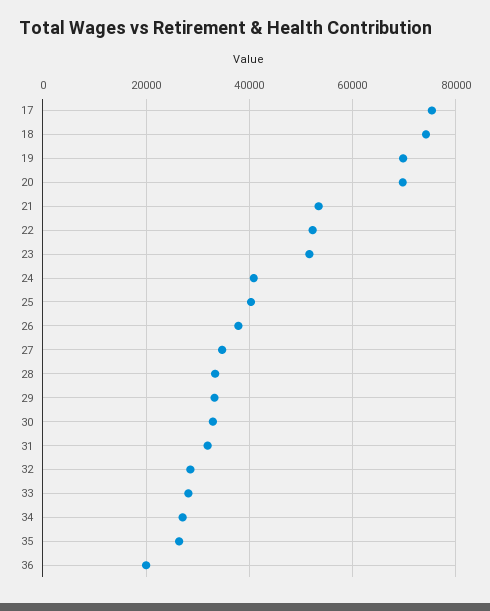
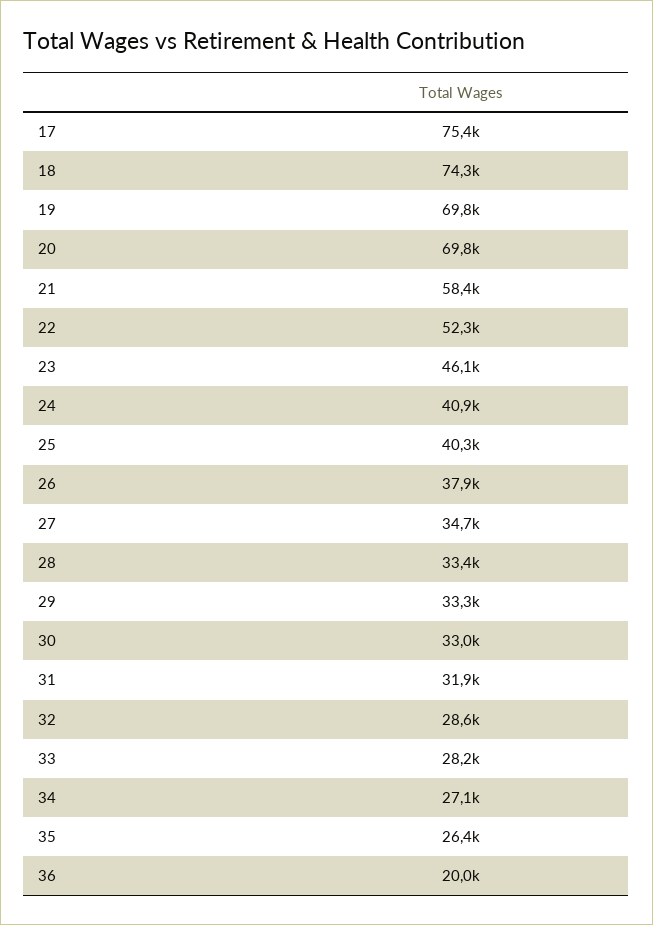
21: 54000 -> 58400
23: 52000 -> 46100

